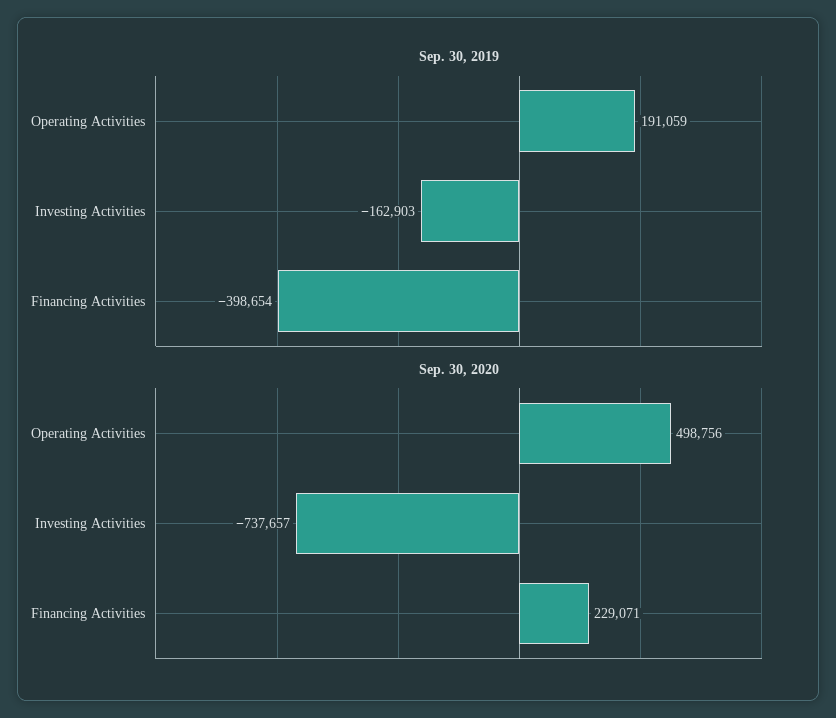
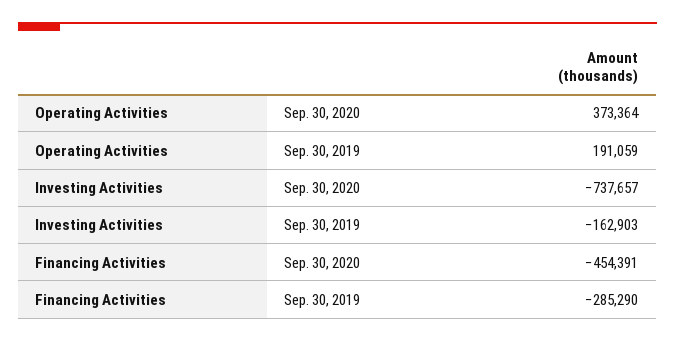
Sep. 30, 2019, Financing Activities: -398654 -> -285290
Sep. 30, 2020, Operating Activities: 498756 -> 373364
Sep. 30, 2020, Financing Activities: 229071 -> -454391

